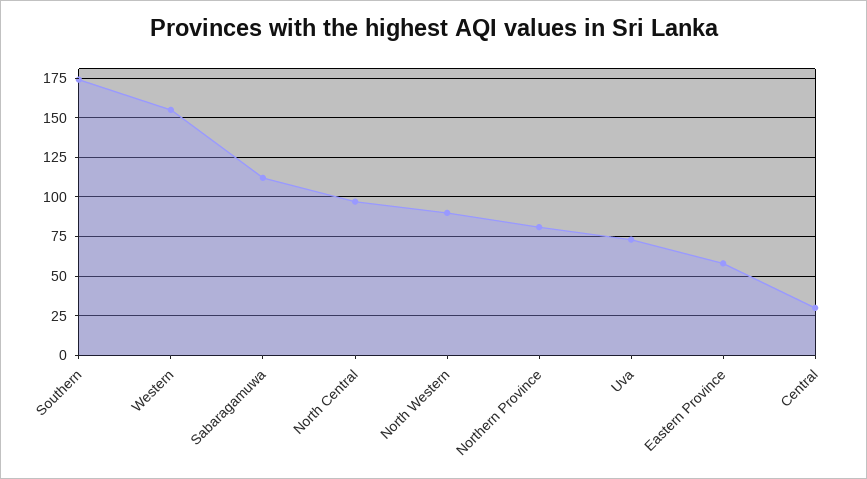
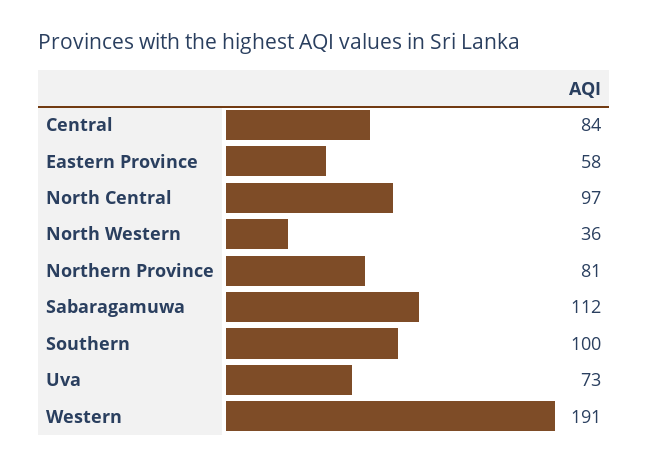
Southern: 175 -> 100
Western: 155 -> 191
North Western: 90 -> 36
Central: 30 -> 84

